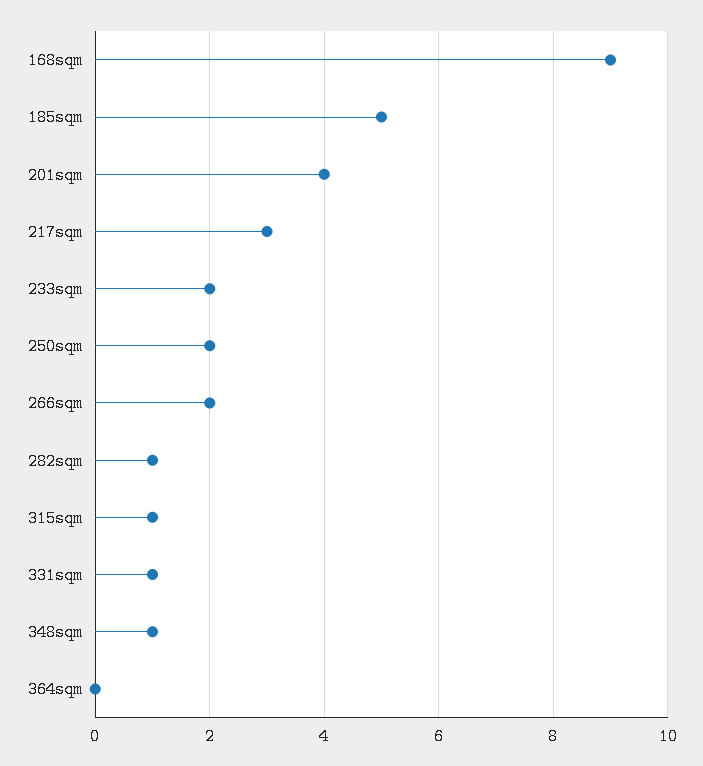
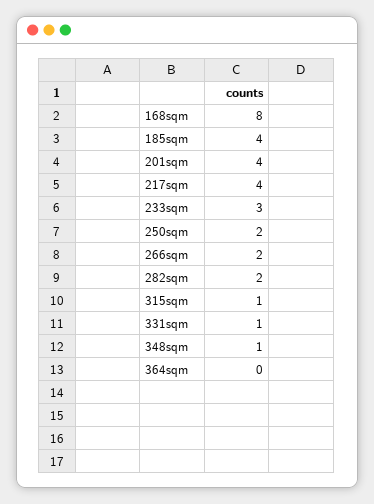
168sqm: 9 -> 8
185sqm: 5 -> 4
217sqm: 3 -> 4
233sqm: 2 -> 3
282sqm: 1 -> 2

